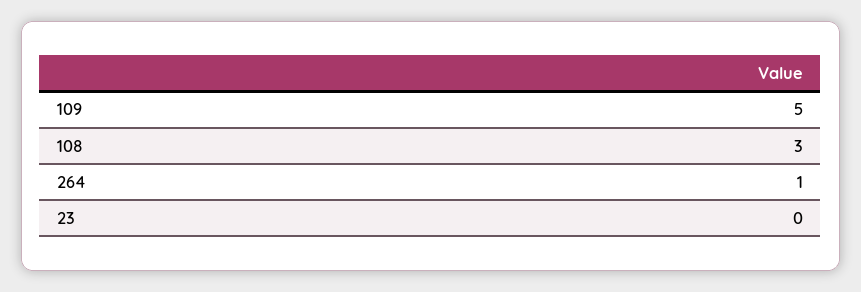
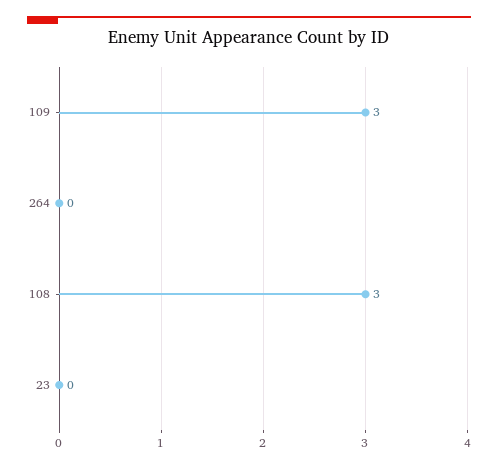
109: 5 -> 3
264: 1 -> 0

